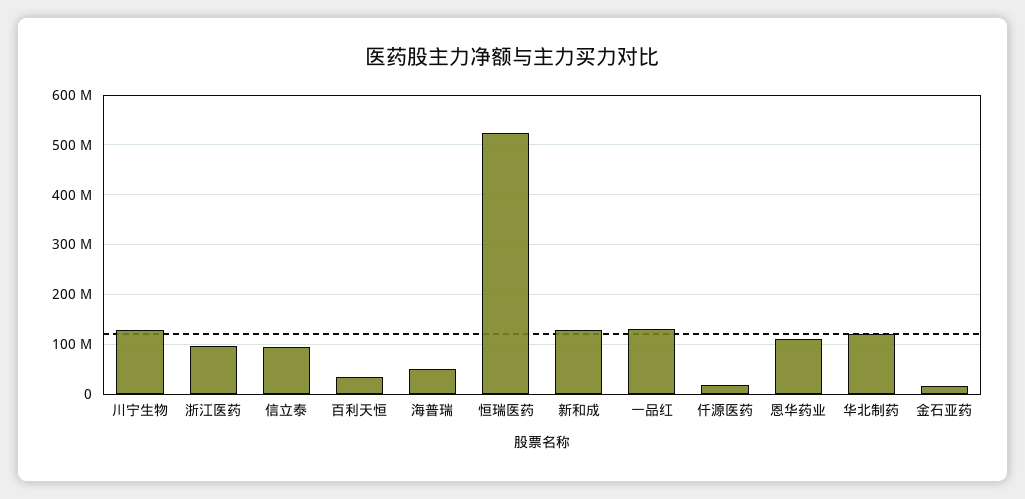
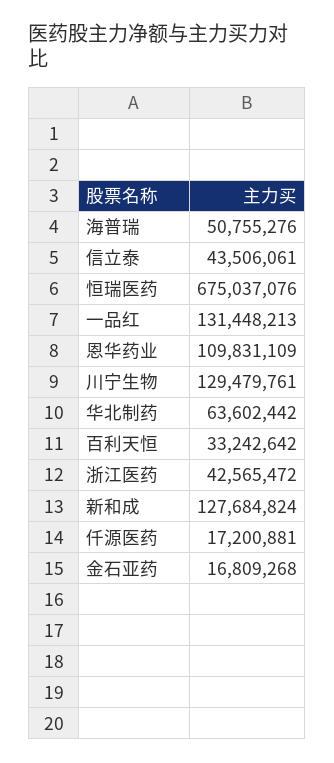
浙江医药: 100000000 -> 42565472
信立泰: 100000000 -> 43506061
恒瑞医药: 520000000 -> 675037076
华北制药: 120000000 -> 63602442

